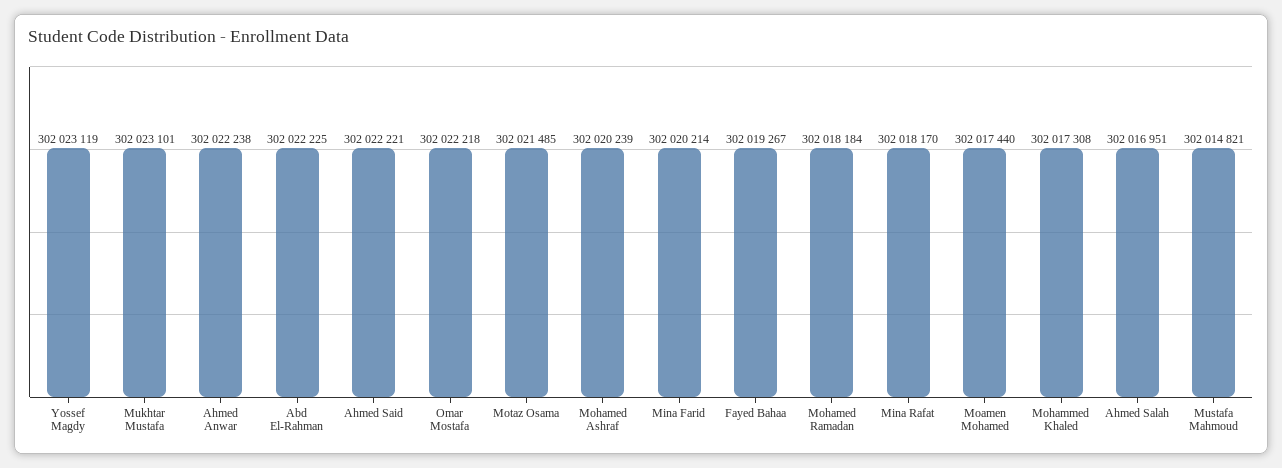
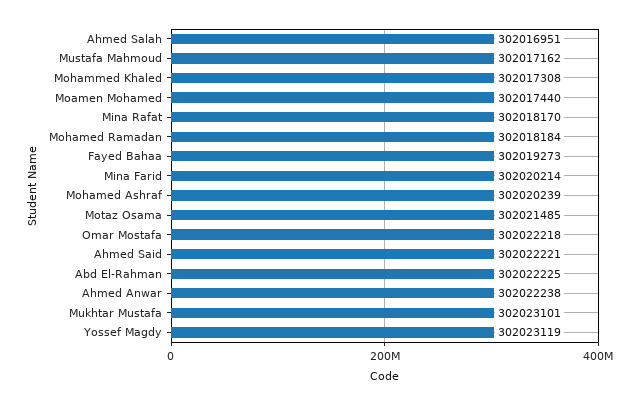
Fayed Bahaa: 302019267 -> 302019273
Mustafa Mahmoud: 302014821 -> 302017162

